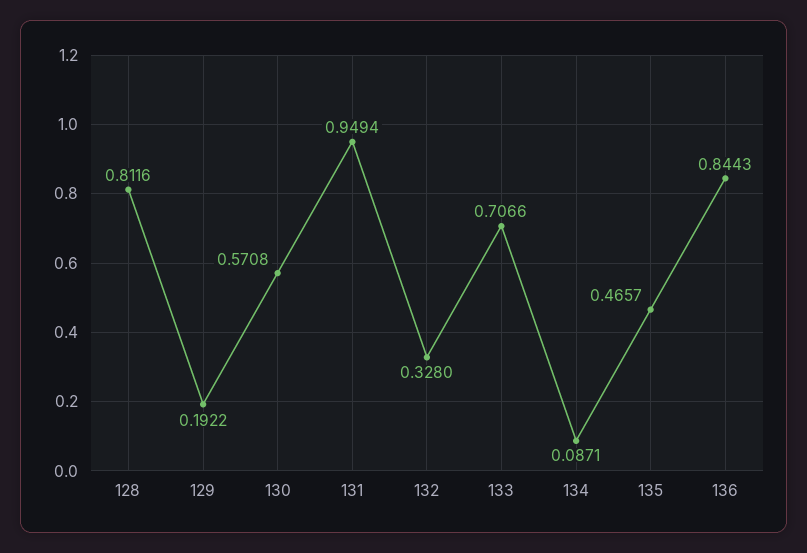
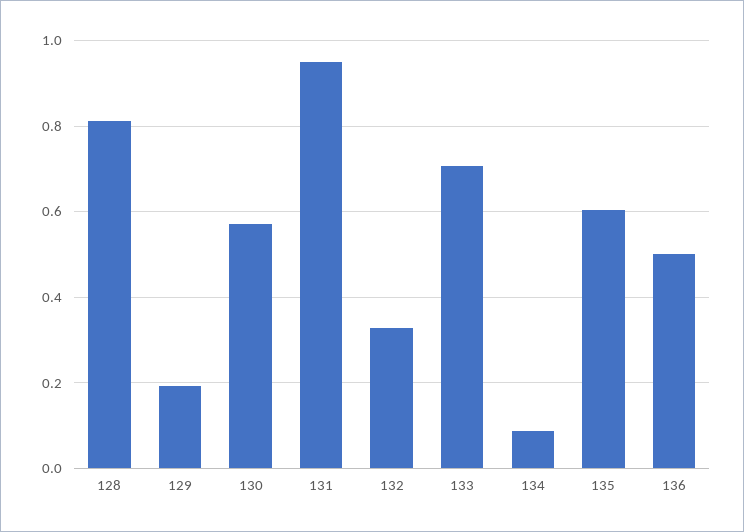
135: 0.4657 -> 0.6
136: 0.8443 -> 0.5

